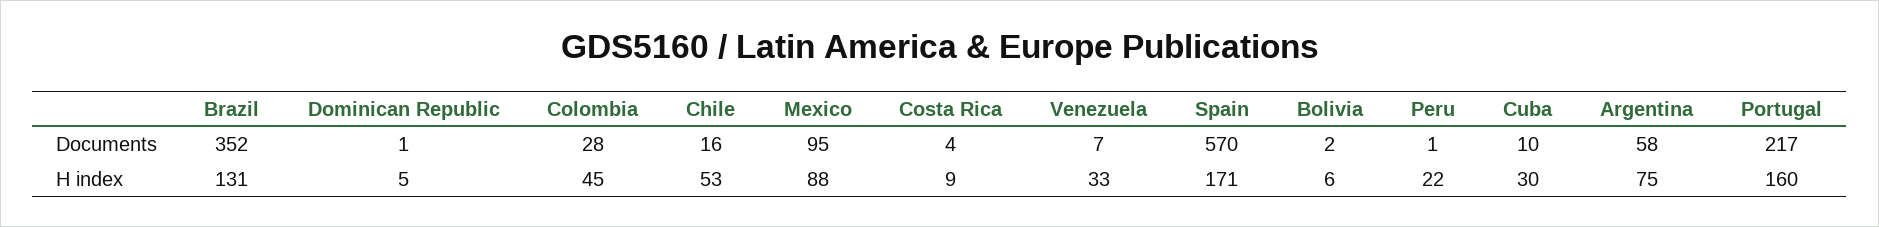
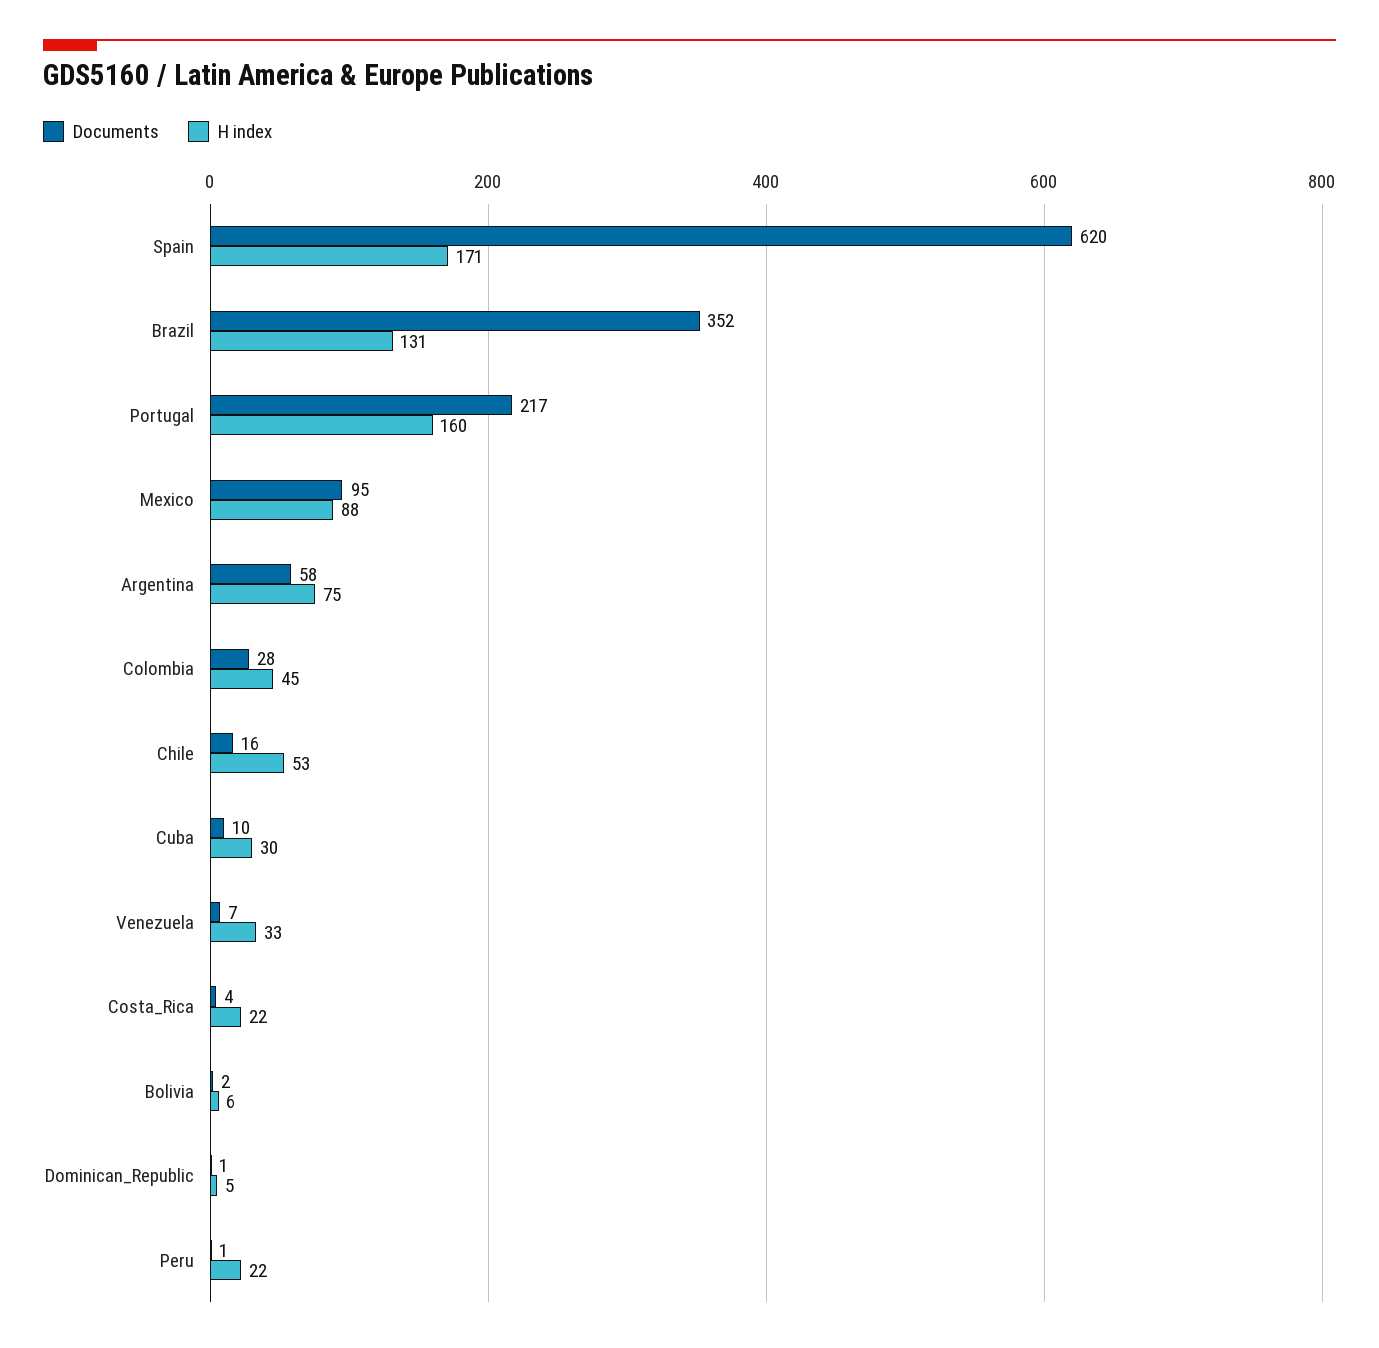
Documents, Spain: 570 -> 620
H index, Costa Rica: 9 -> 22

